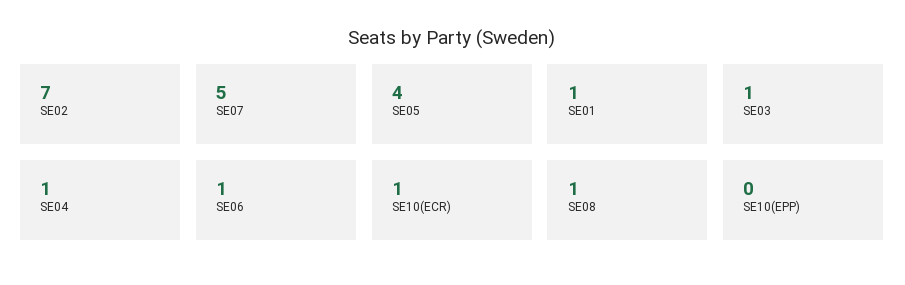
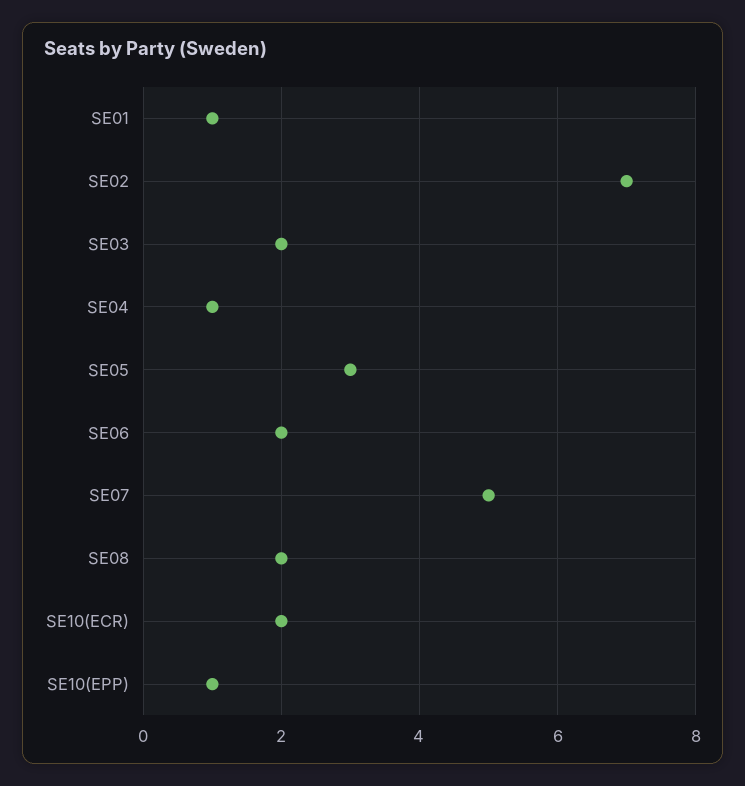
SE05: 4 -> 3
SE03: 1 -> 2
SE06: 1 -> 2
SE10(ECR): 1 -> 2
SE08: 1 -> 2
SE10(EPP): 0 -> 1

